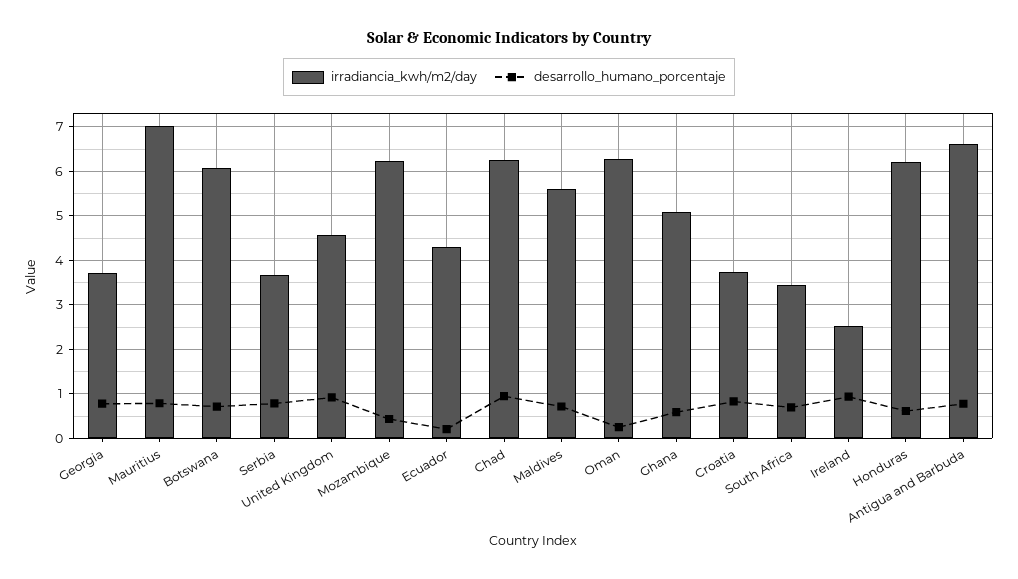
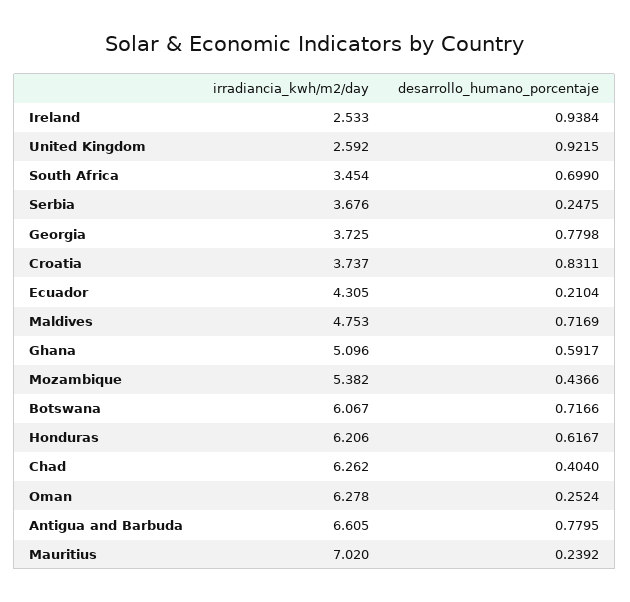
desarrollo_humano_porcentaje, Mauritius: 0.8 -> 0.2392
desarrollo_humano_porcentaje, Serbia: 0.8 -> 0.2475
irradiancia_kwh/m2/day, United Kingdom: 4.6 -> 2.592
irradiancia_kwh/m2/day, Mozambique: 6.2 -> 5.382
desarrollo_humano_porcentaje, Chad: 1 -> 0.404
irradiancia_kwh/m2/day, Maldives: 5.6 -> 4.753

